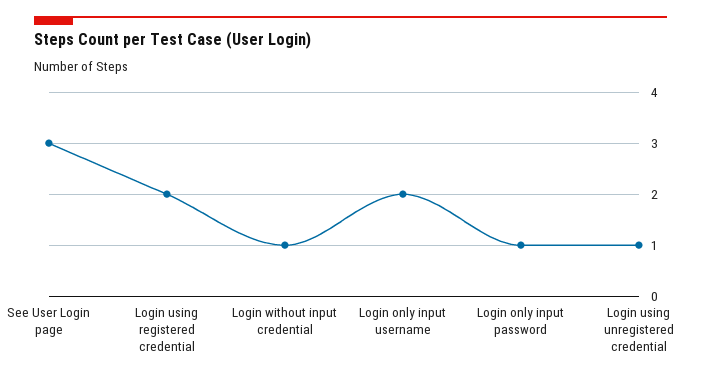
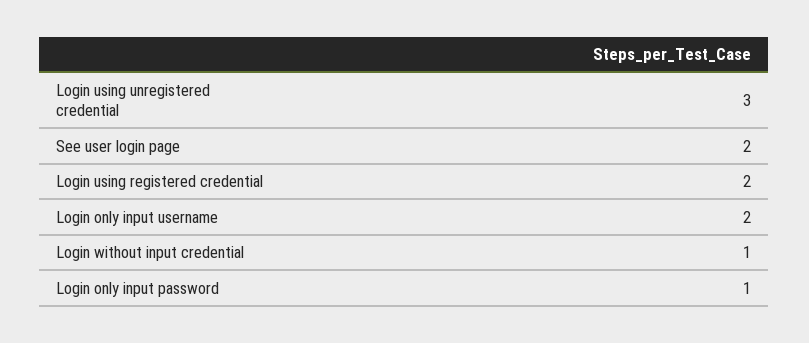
See User Login page: 3 -> 2
Login using unregistered credential: 1 -> 3

